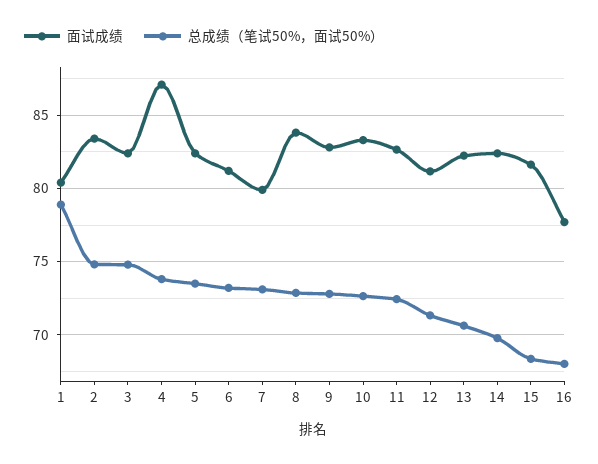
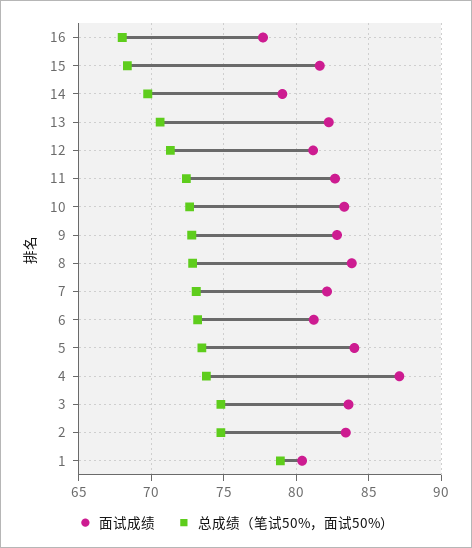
面试成绩, 3: 82.5 -> 83.5
面试成绩, 5: 82.5 -> 84
面试成绩, 7: 80 -> 82
面试成绩, 14: 82.5 -> 79

